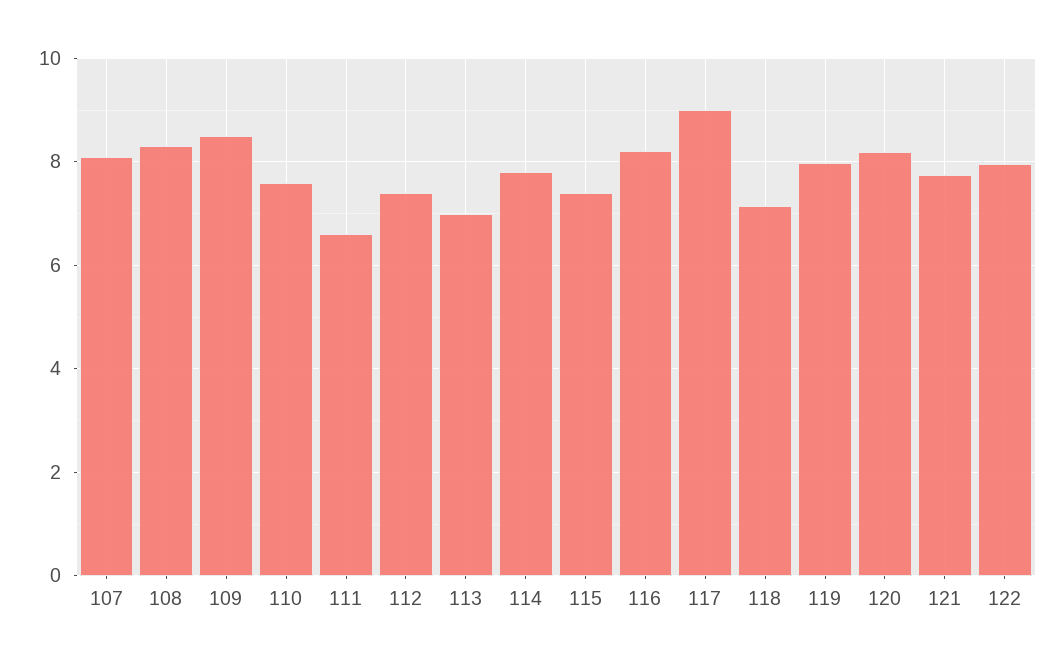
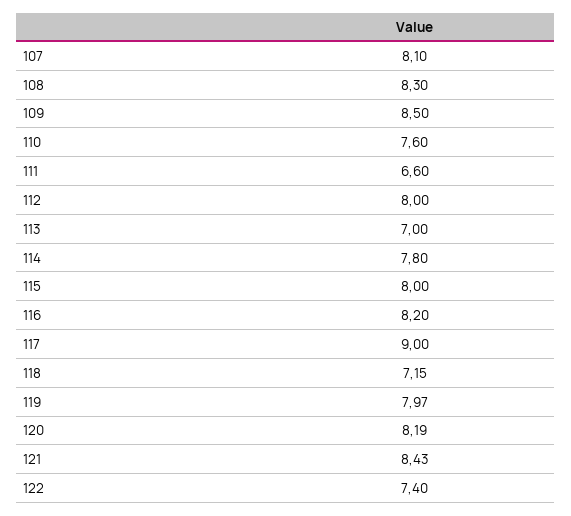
112: 7.4 -> 8
115: 7.4 -> 8
121: 7.8 -> 8.43
122: 8 -> 7.4

